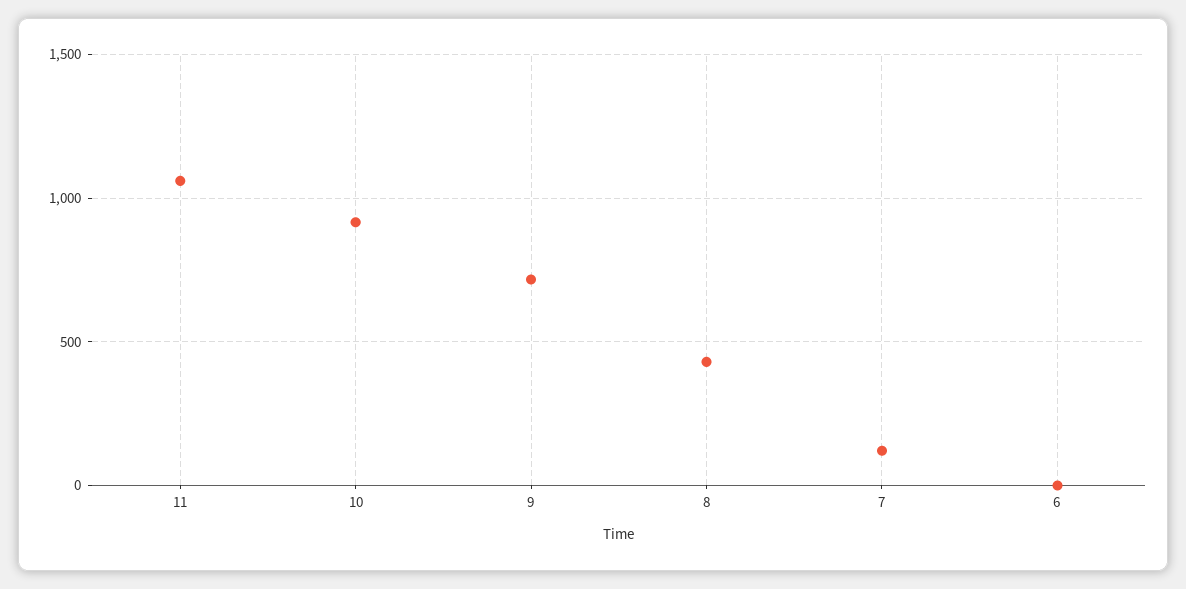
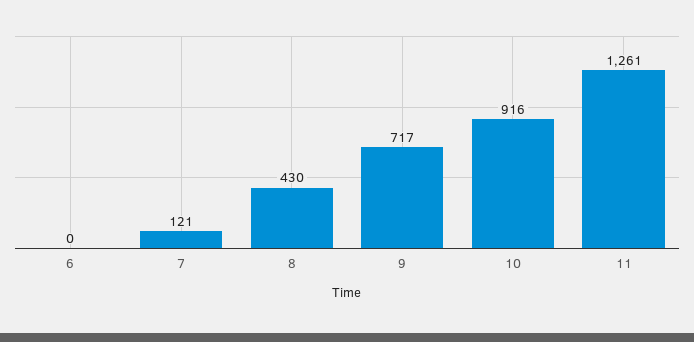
11: 1050 -> 1261

